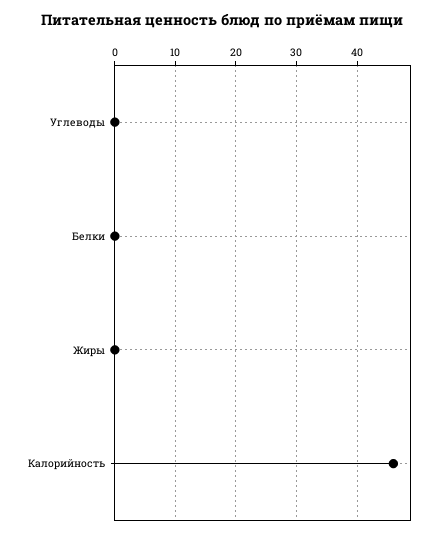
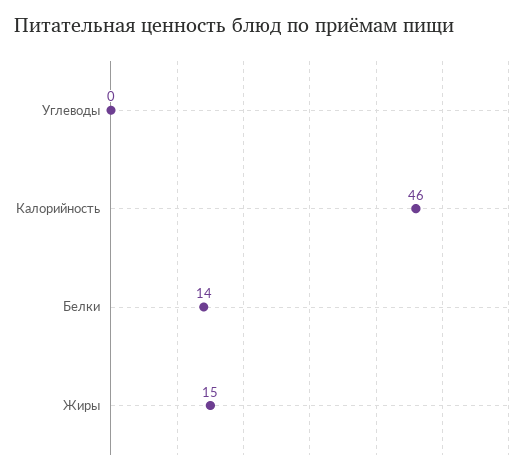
Белки: 0 -> 14
Жиры: 0 -> 15

